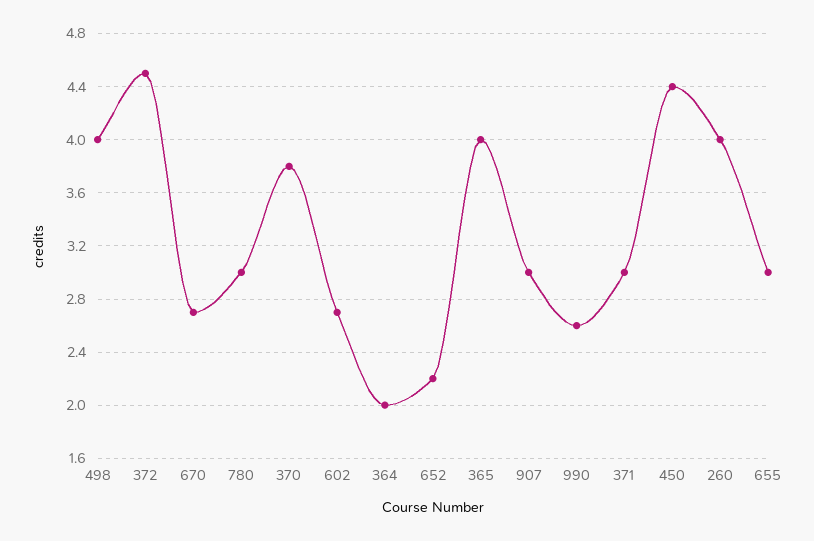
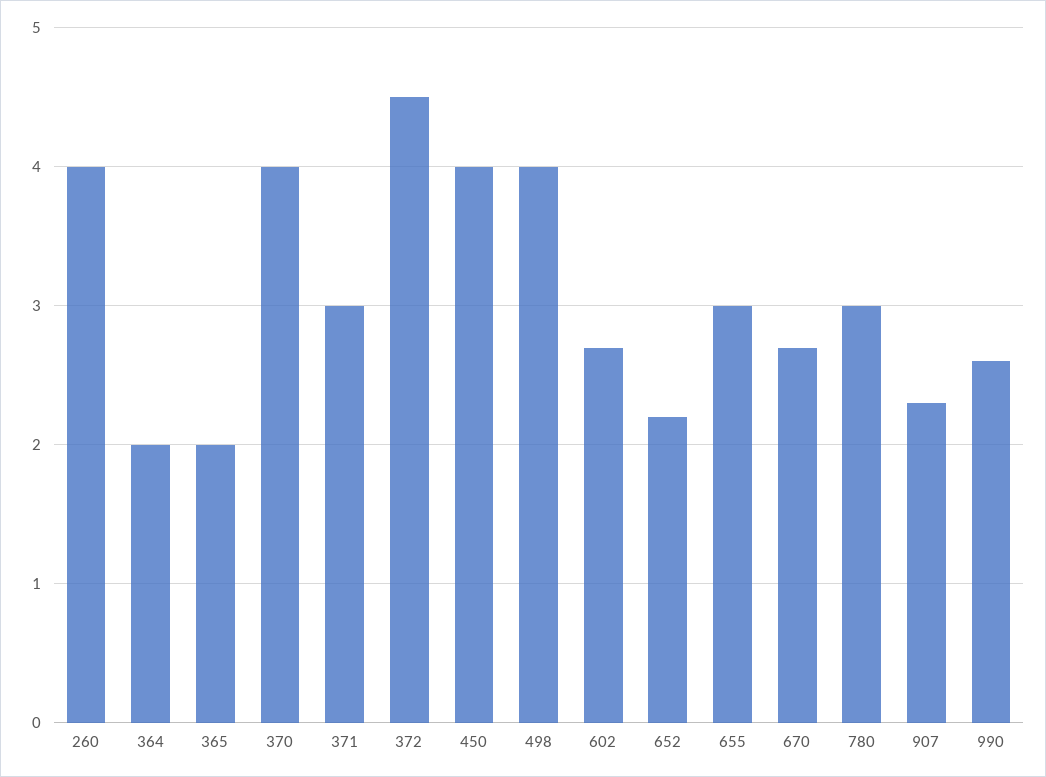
370: 3.8 -> 4
365: 4 -> 2
907: 3 -> 2.3
450: 4.4 -> 4

